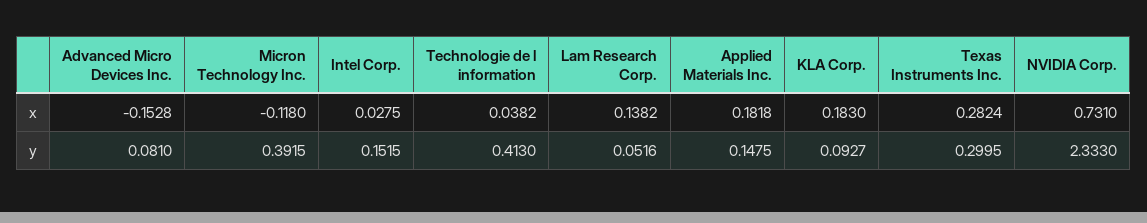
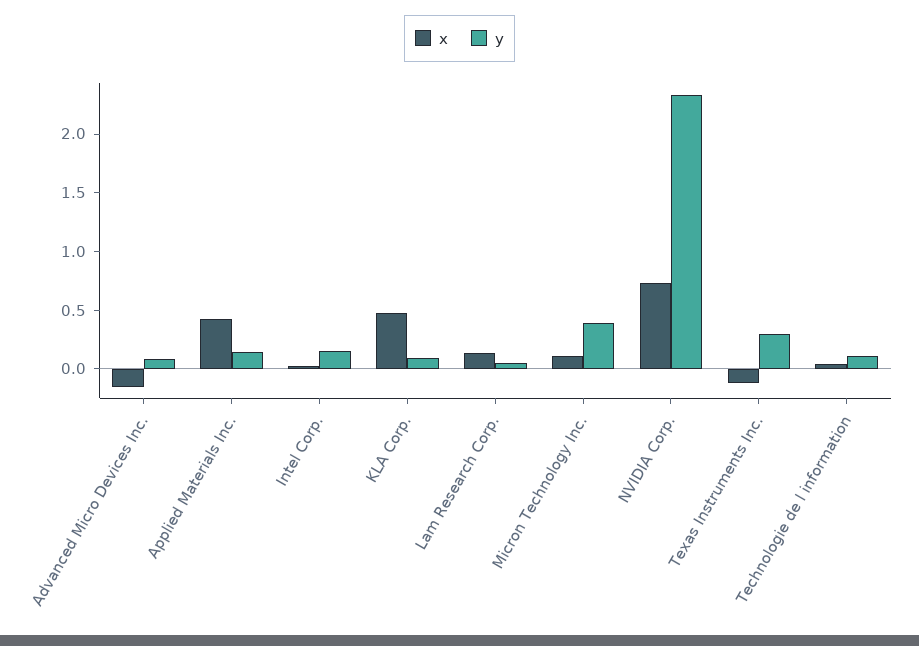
x, Micron Technology Inc.: -0.118 -> 0.1
x, Applied Materials Inc.: 0.1818 -> 0.4
x, KLA Corp.: 0.183 -> 0.5
x, Texas Instruments Inc.: 0.2824 -> -0.1
y, Technologie de l information: 0.413 -> 0.1

